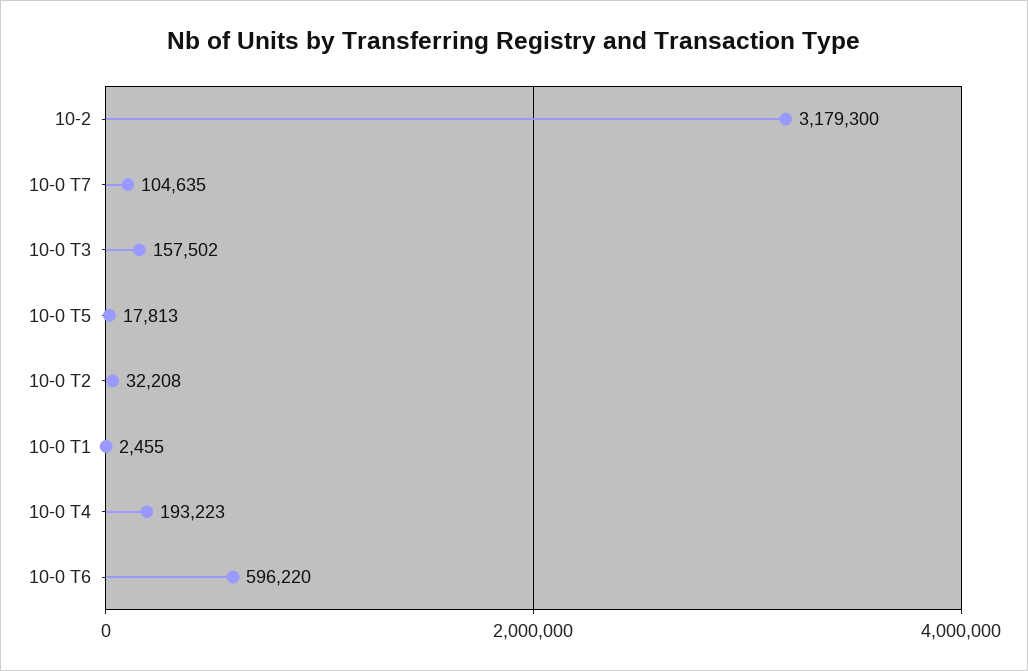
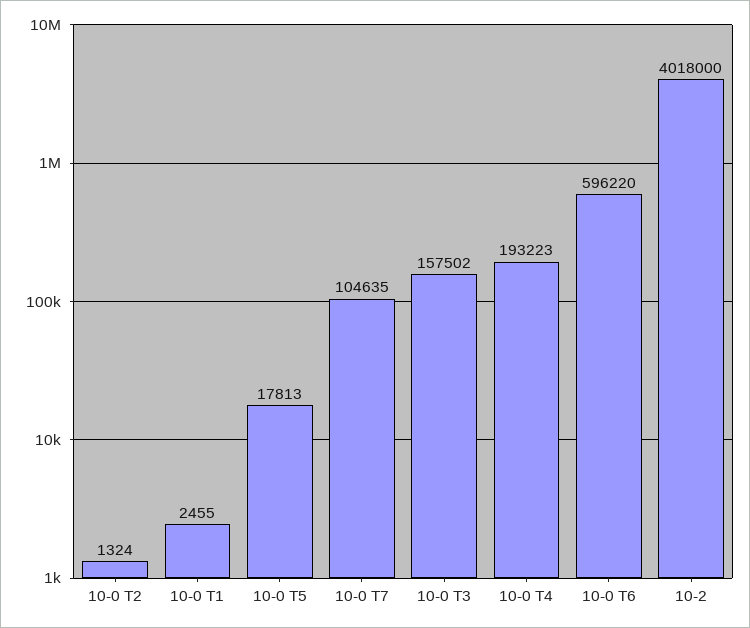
10-2: 3179300 -> 4018000
10-0 T2: 32208 -> 1324

